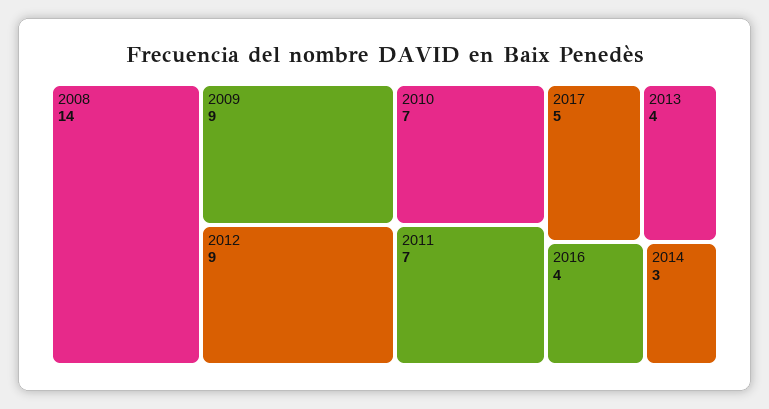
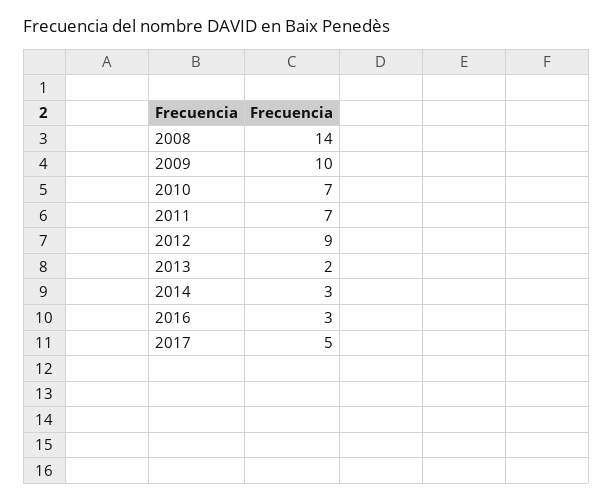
2009: 9 -> 10
2013: 4 -> 2
2016: 4 -> 3

